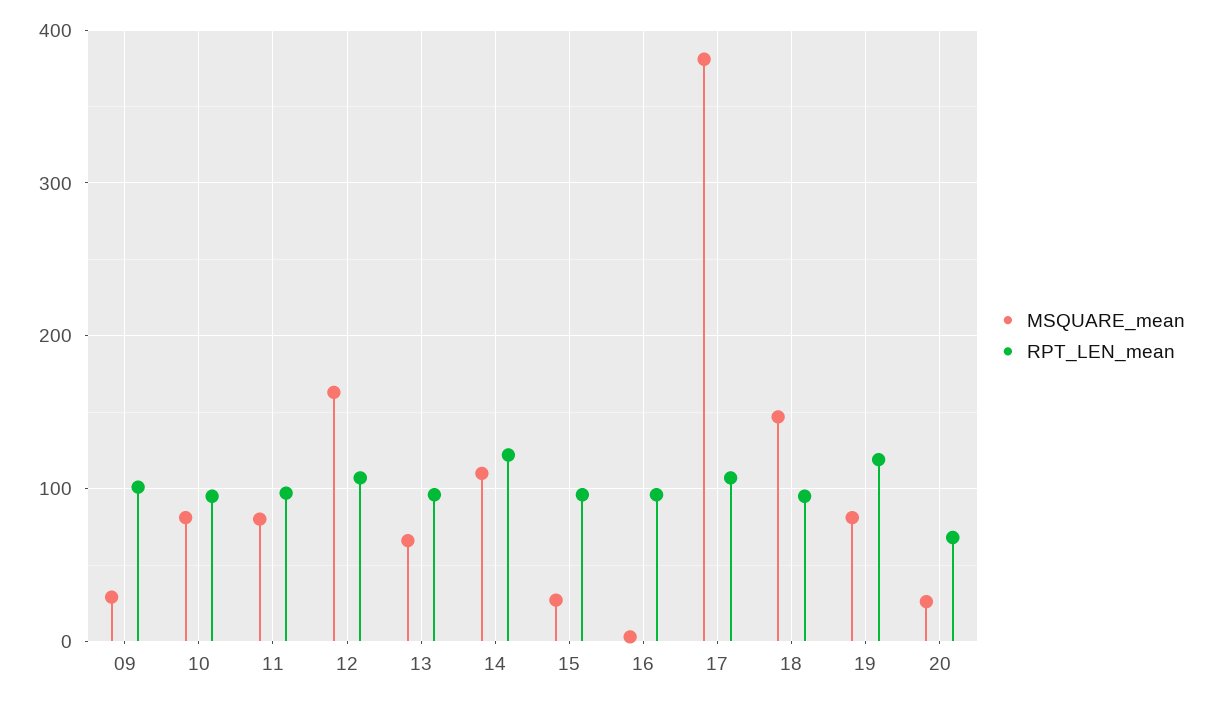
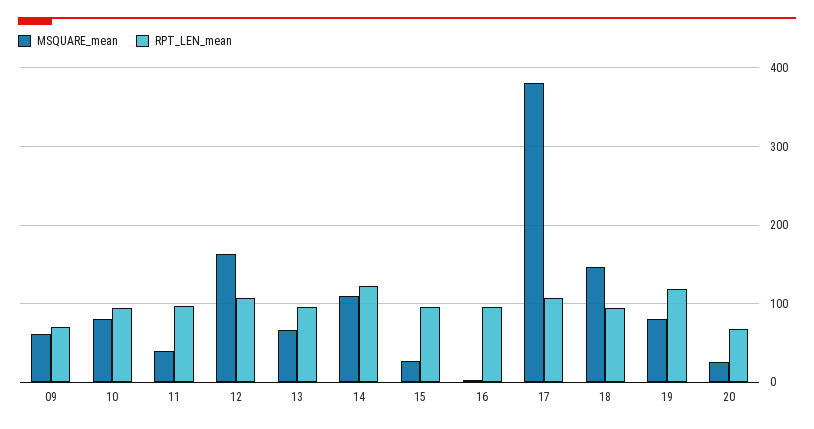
MSQUARE_mean, 09: 30 -> 60
RPT_LEN_mean, 09: 100 -> 70
MSQUARE_mean, 11: 80 -> 40

